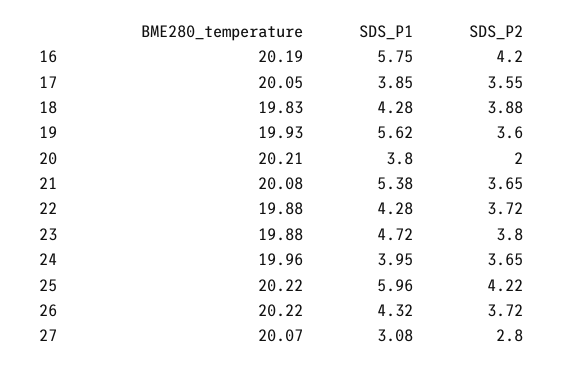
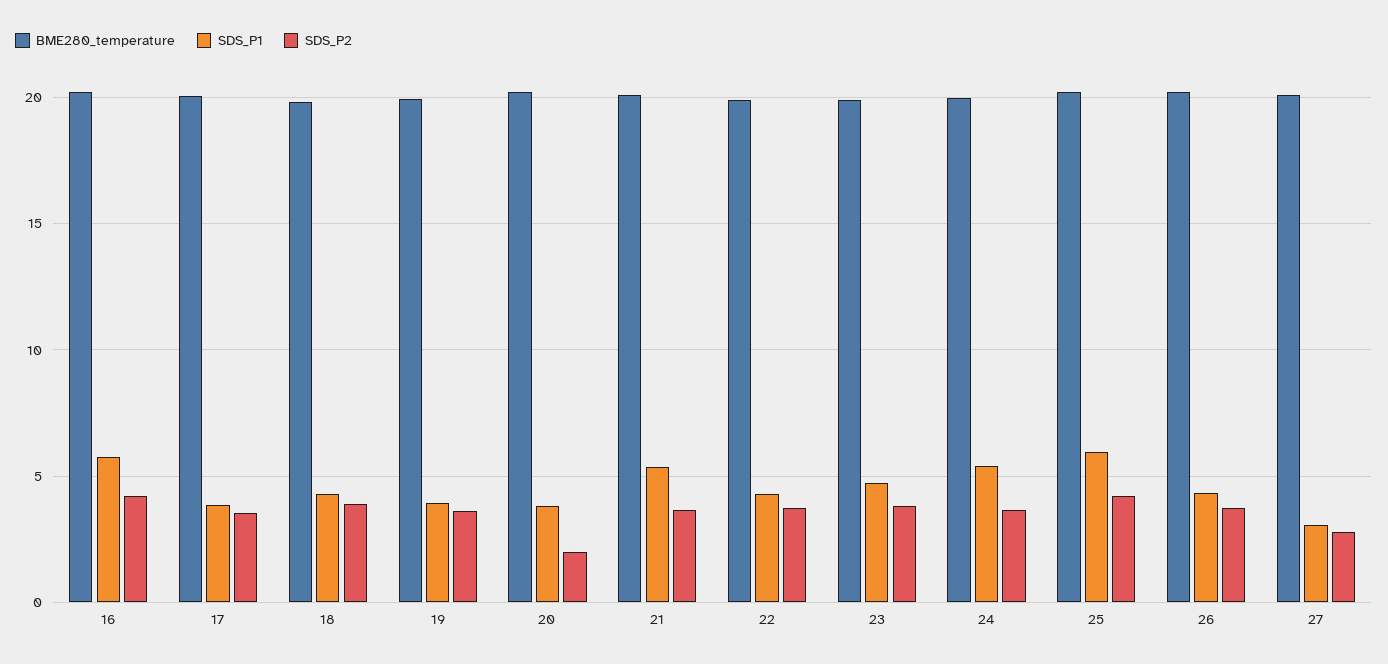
SDS_P1, 19: 5.62 -> 4
SDS_P1, 24: 3.95 -> 5.5

